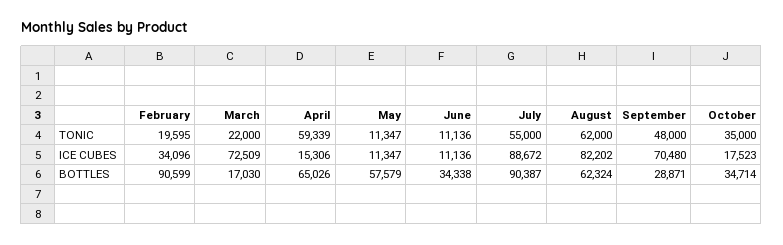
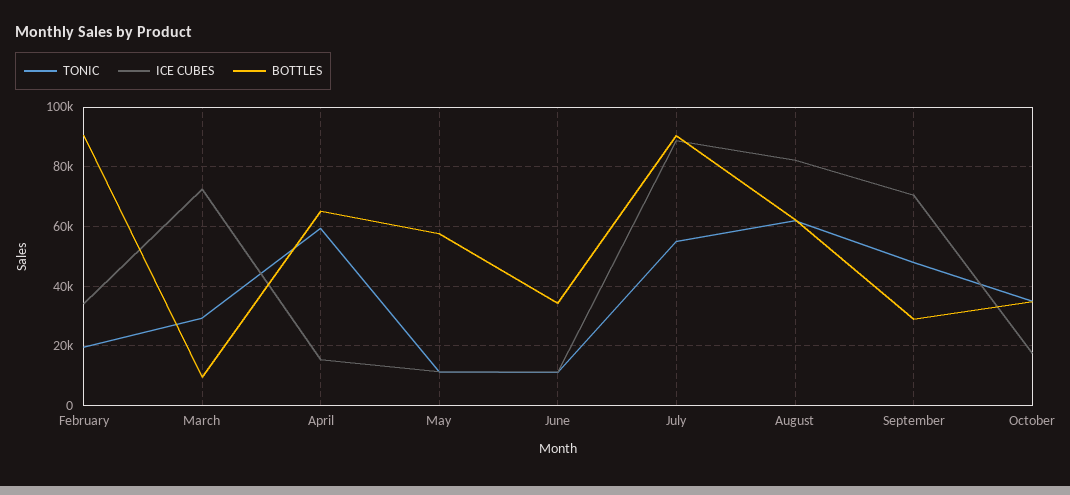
TONIC, March: 22000 -> 30000
BOTTLES, March: 17030 -> 10000

